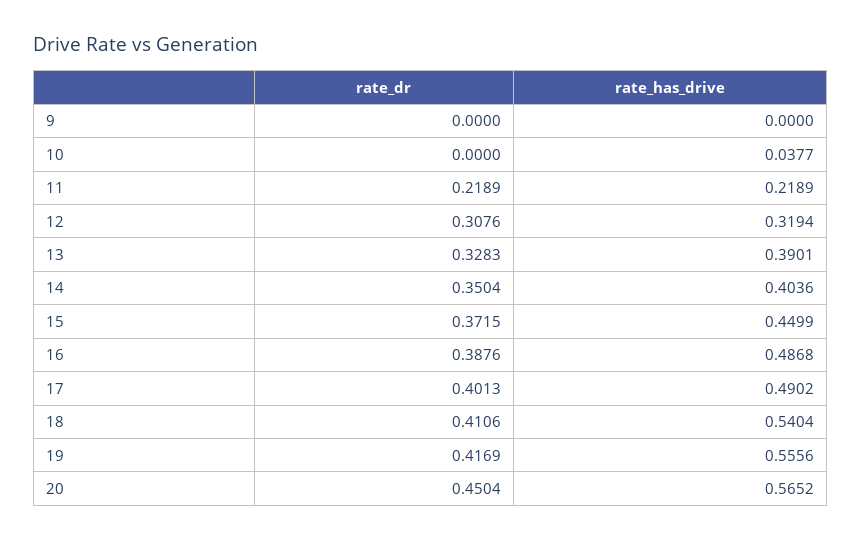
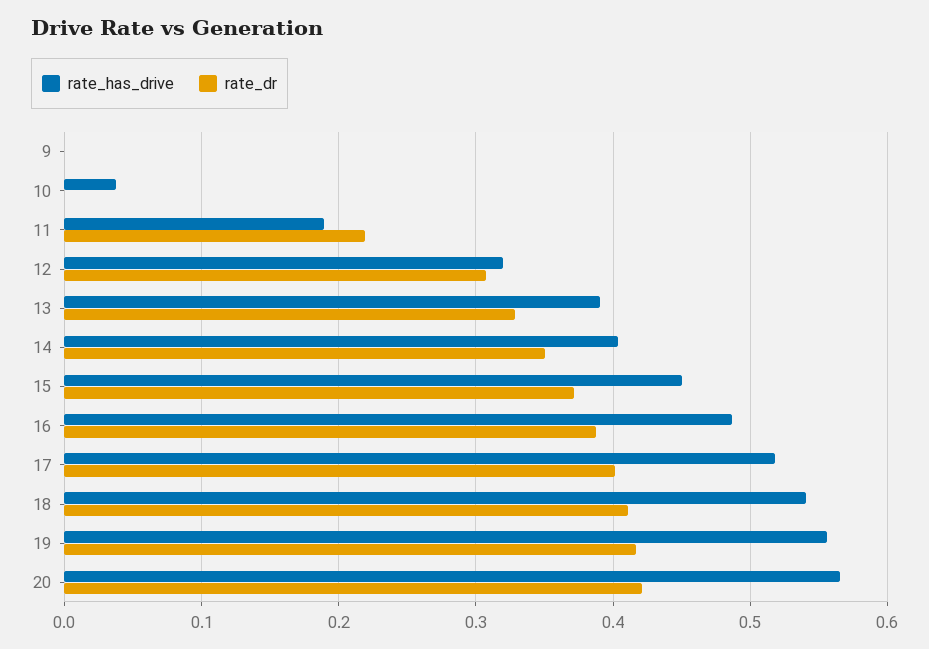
rate_has_drive, 11: 0.2189 -> 0.19
rate_has_drive, 17: 0.4902 -> 0.52
rate_dr, 20: 0.4504 -> 0.42

